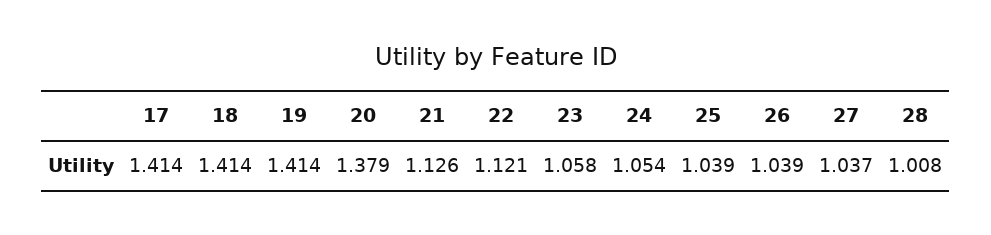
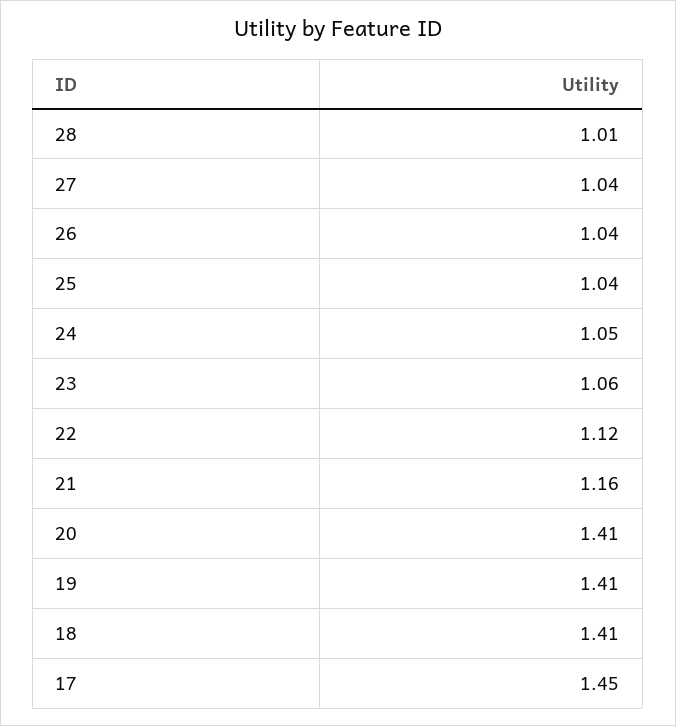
17: 1.414 -> 1.45
20: 1.379 -> 1.41
21: 1.126 -> 1.16

